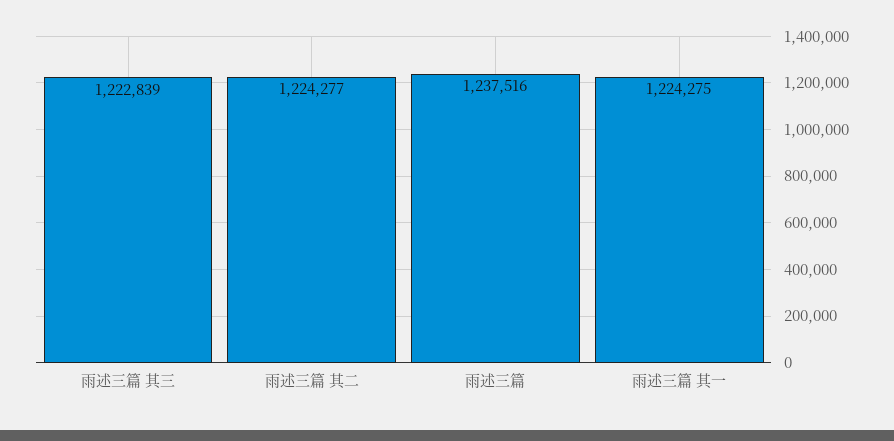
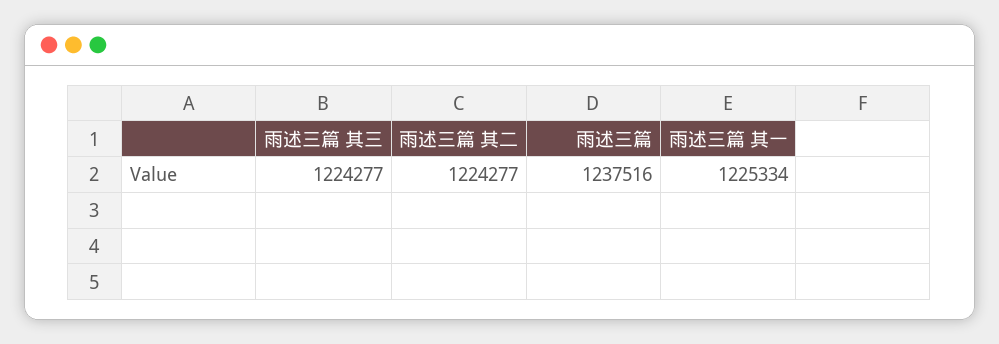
雨述三篇 其三: 1222839 -> 1224277
雨述三篇 其一: 1224275 -> 1225334

